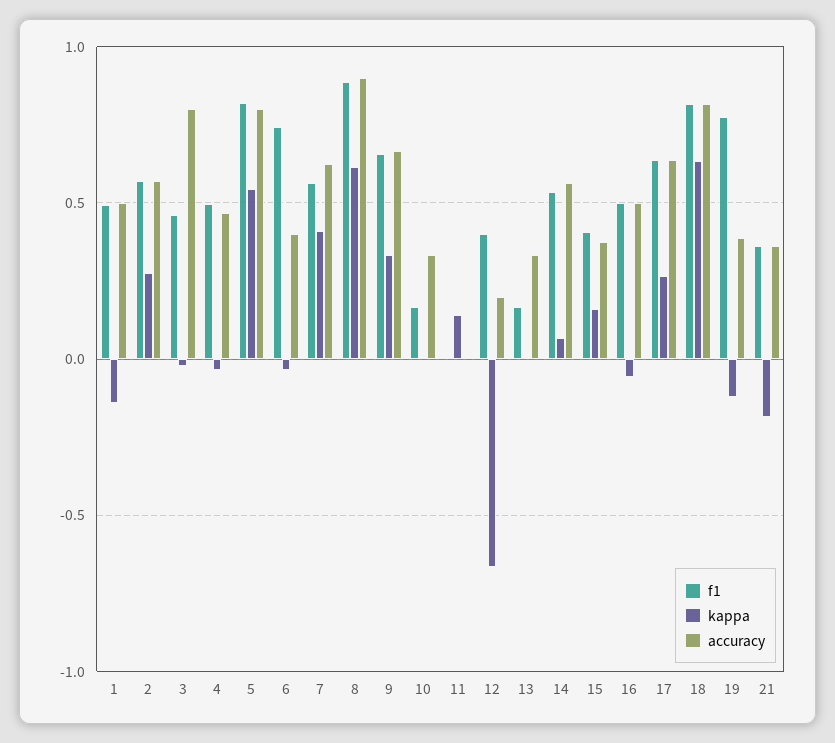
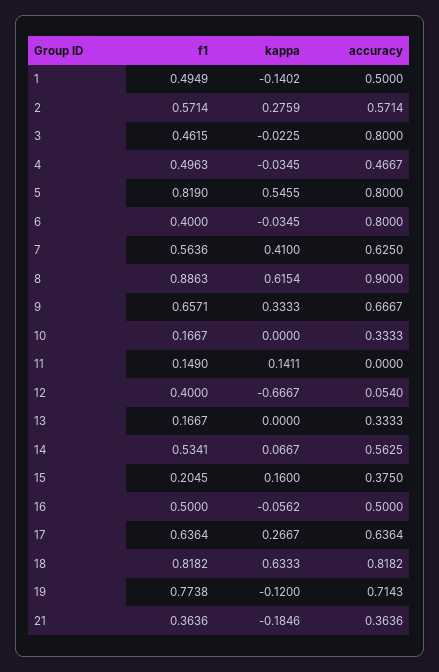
f1, 6: 0.75 -> 0.4
accuracy, 6: 0.4 -> 0.8
f1, 11: 0 -> 0.149
accuracy, 12: 0.2 -> 0.054
f1, 15: 0.4 -> 0.2045
accuracy, 19: 0.4 -> 0.7143

